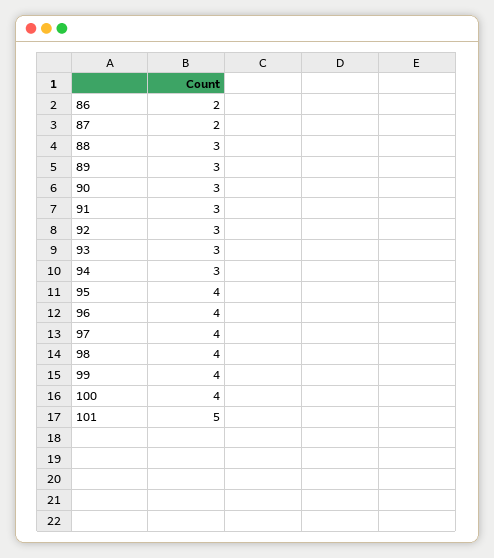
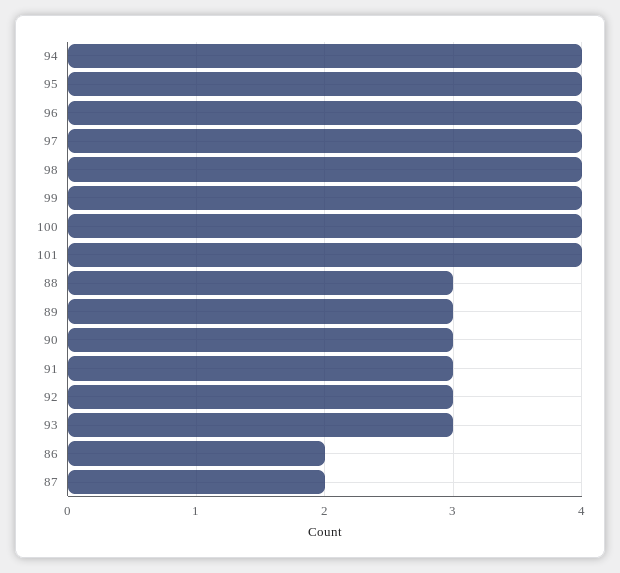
94: 3 -> 4
101: 5 -> 4

